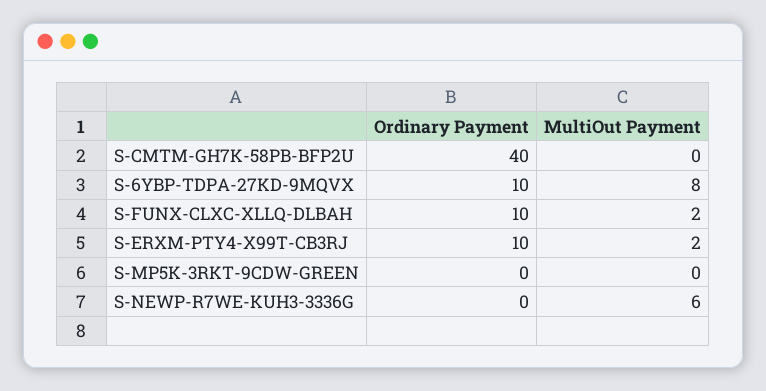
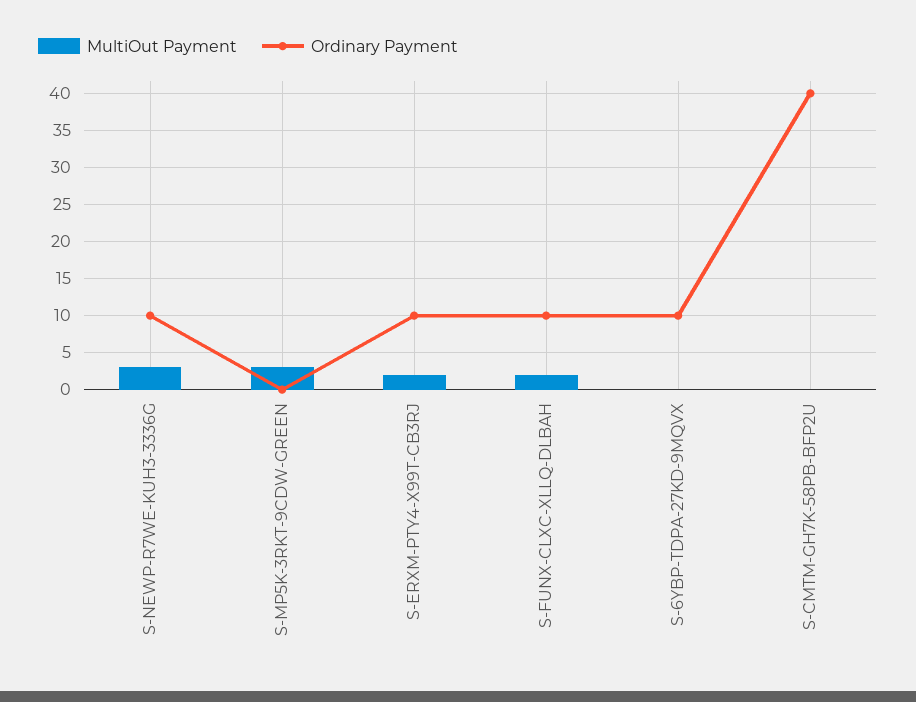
MultiOut Payment, S-6YBP-TDPA-27KD-9MQVX: 8 -> 0
MultiOut Payment, S-MP5K-3RKT-9CDW-GREEN: 0 -> 3
Ordinary Payment, S-NEWP-R7WE-KUH3-3336G: 0 -> 10
MultiOut Payment, S-NEWP-R7WE-KUH3-3336G: 6 -> 3

